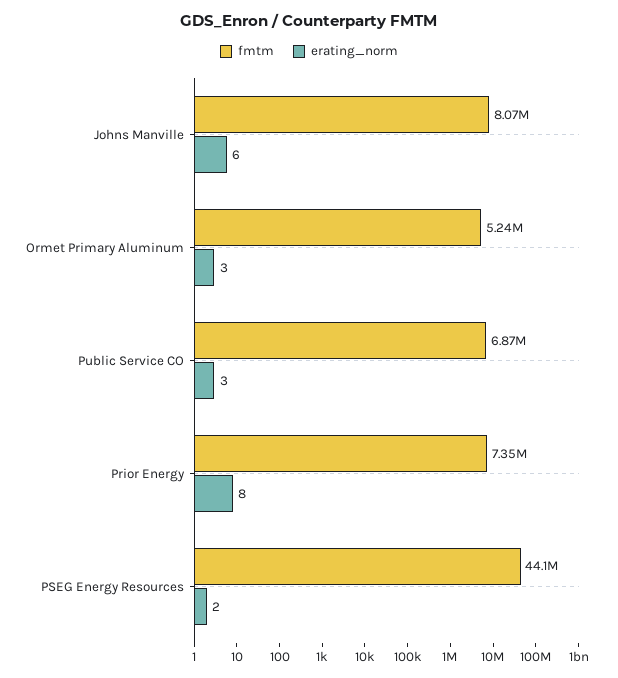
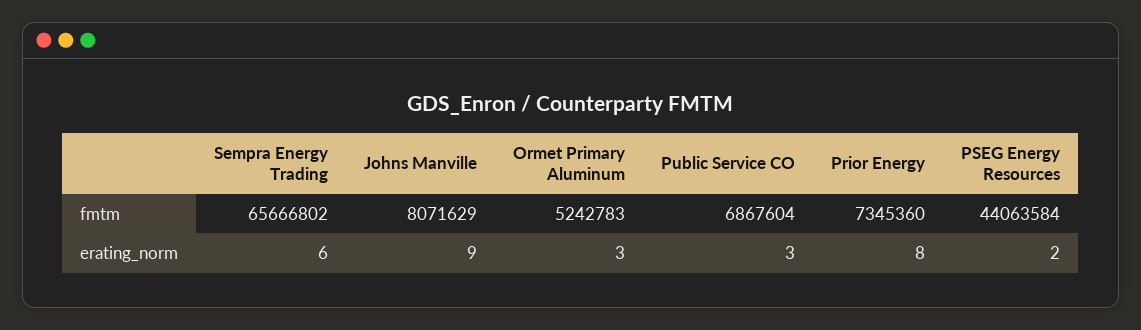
erating_norm, Johns Manville: 6 -> 9
fmtm, Sempra Energy Trading: none -> 65666802
erating_norm, Sempra Energy Trading: none -> 6

